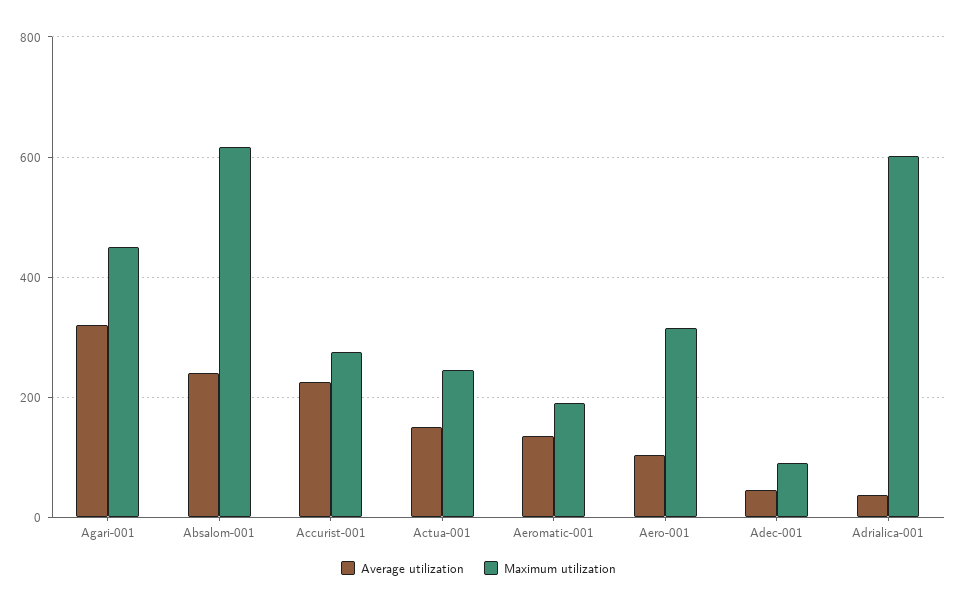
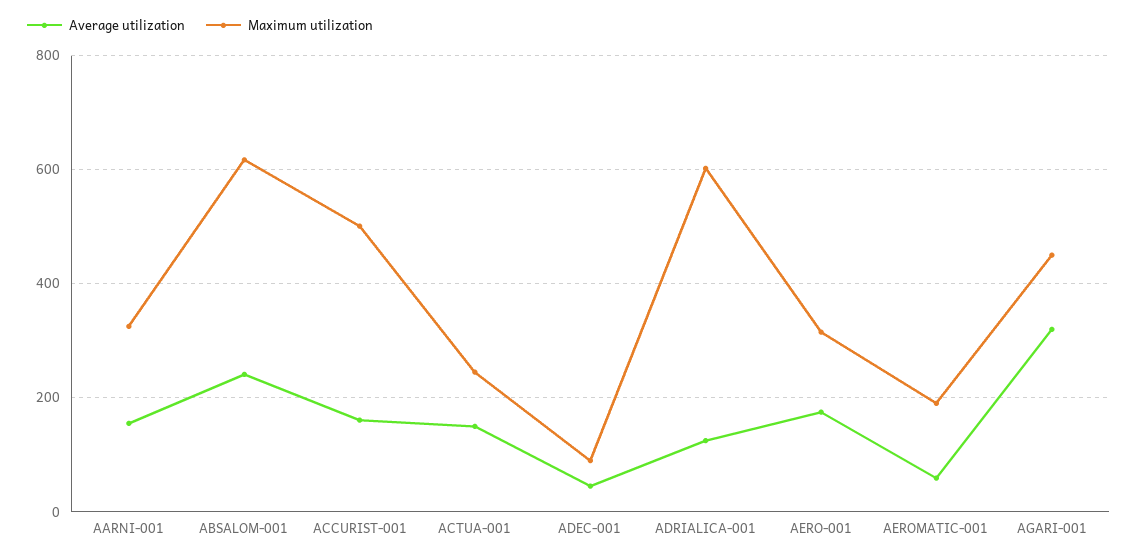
Average utilization, Accurist-001: 220 -> 160
Maximum utilization, Accurist-001: 280 -> 500
Average utilization, Aeromatic-001: 140 -> 60
Average utilization, Aero-001: 100 -> 180
Average utilization, Adrialica-001: 40 -> 120
Average utilization, AARNI-001: none -> 160
Maximum utilization, AARNI-001: none -> 320

